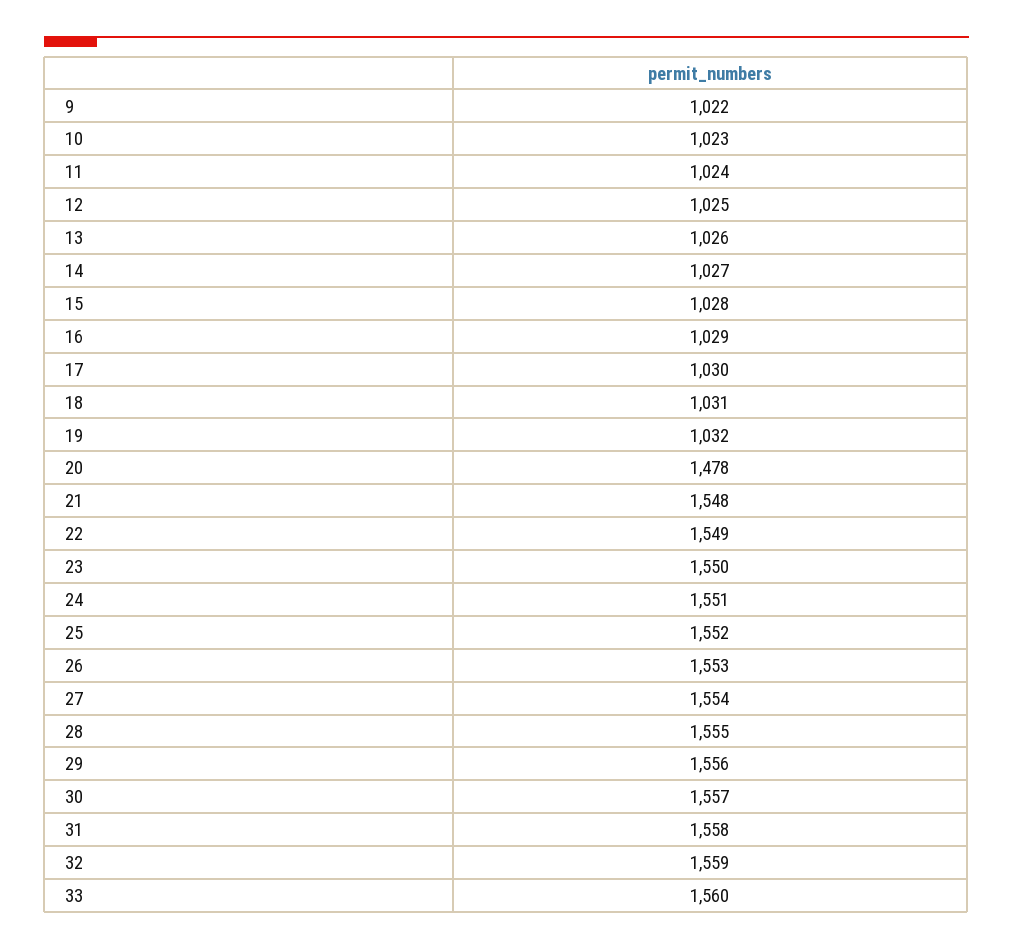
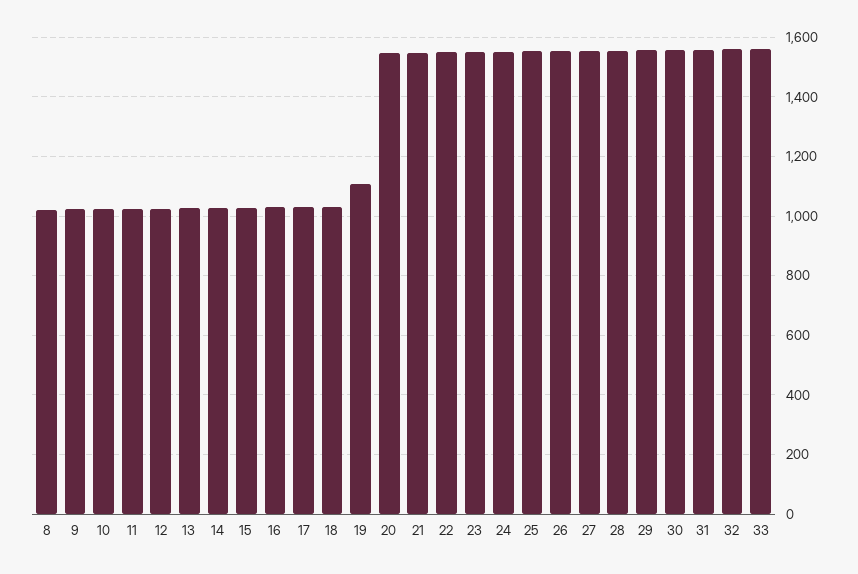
19: 1032 -> 1100
20: 1478 -> 1550
8: none -> 1025

